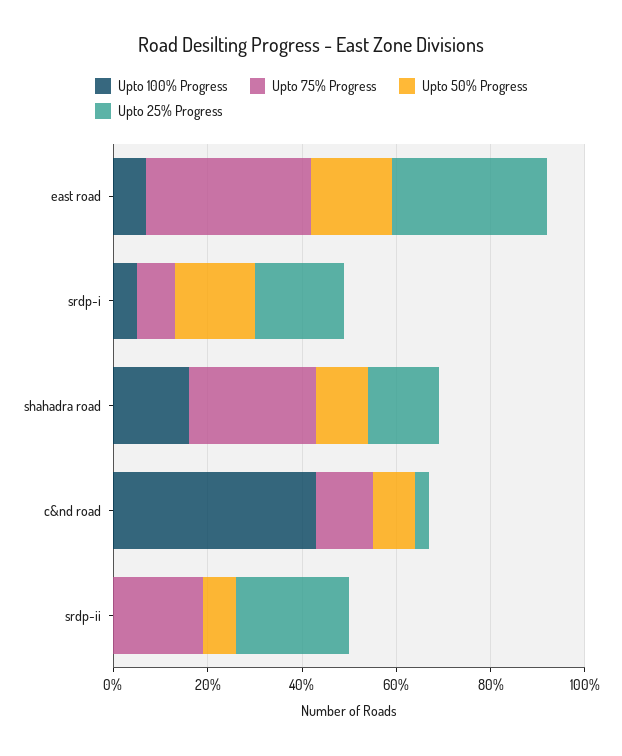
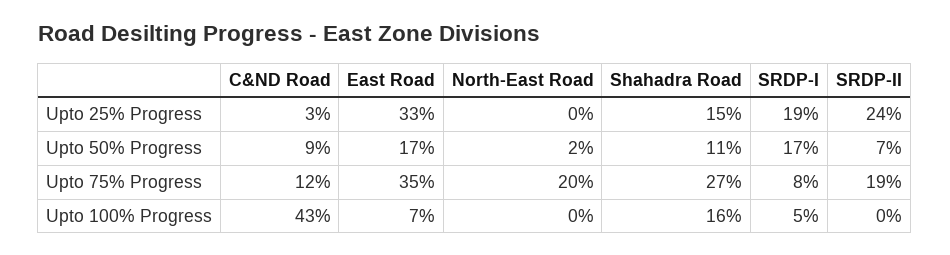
Upto 25% Progress, North-East Road: none -> 0
Upto 50% Progress, North-East Road: none -> 2
Upto 75% Progress, North-East Road: none -> 20
Upto 100% Progress, North-East Road: none -> 0

